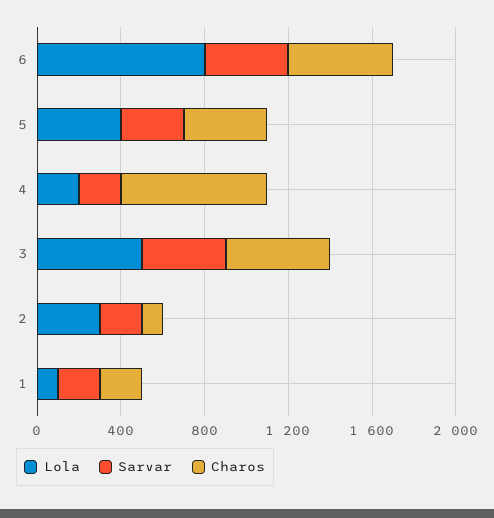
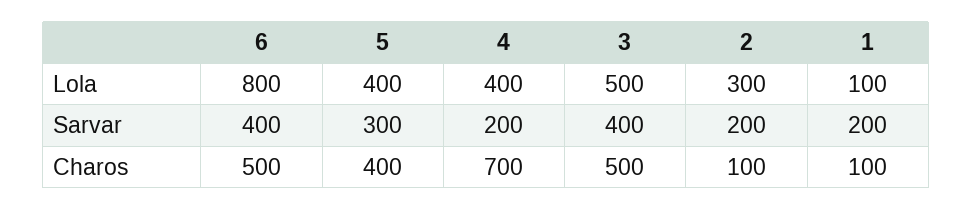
Lola, 4: 200 -> 400
Charos, 1: 200 -> 100

